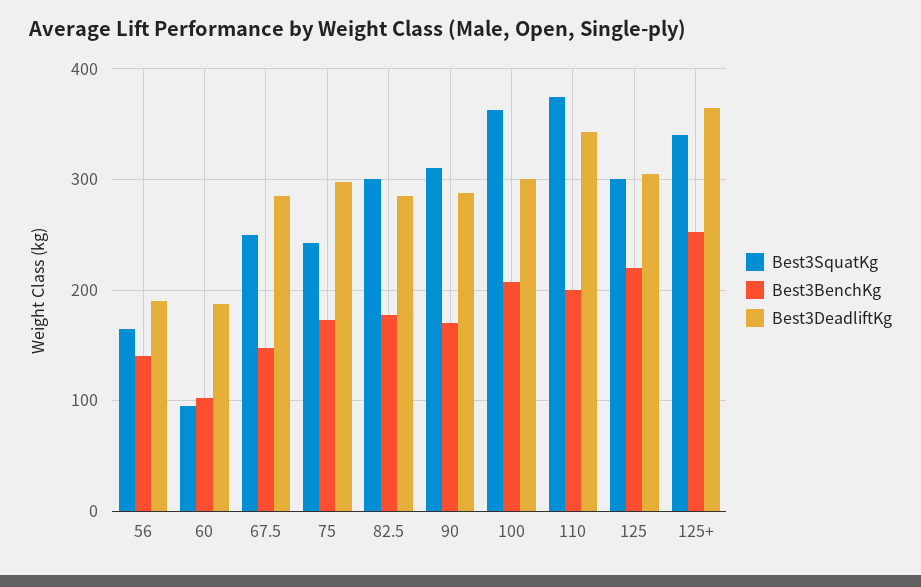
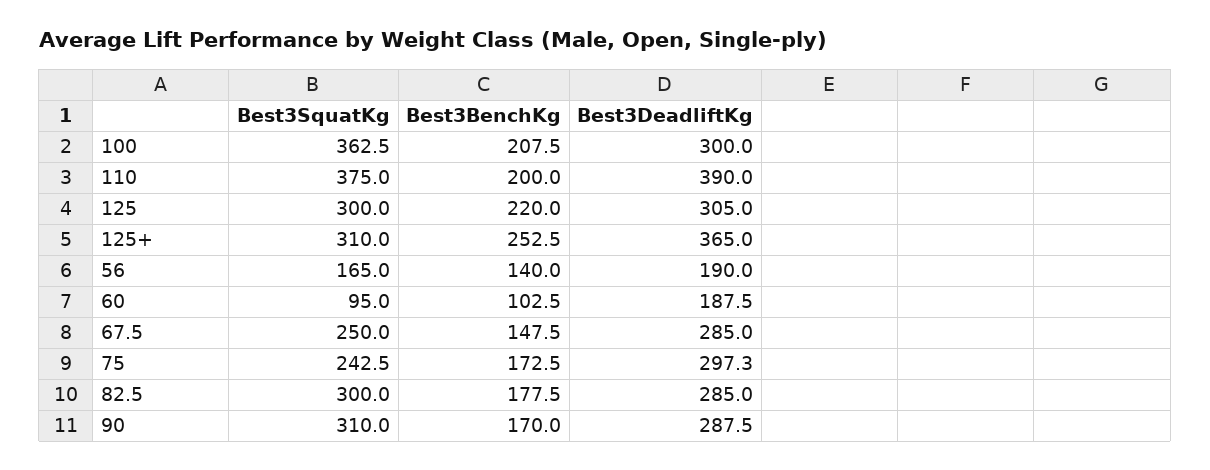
Best3DeadliftKg, 110: 340 -> 390
Best3SquatKg, 125+: 340 -> 310

